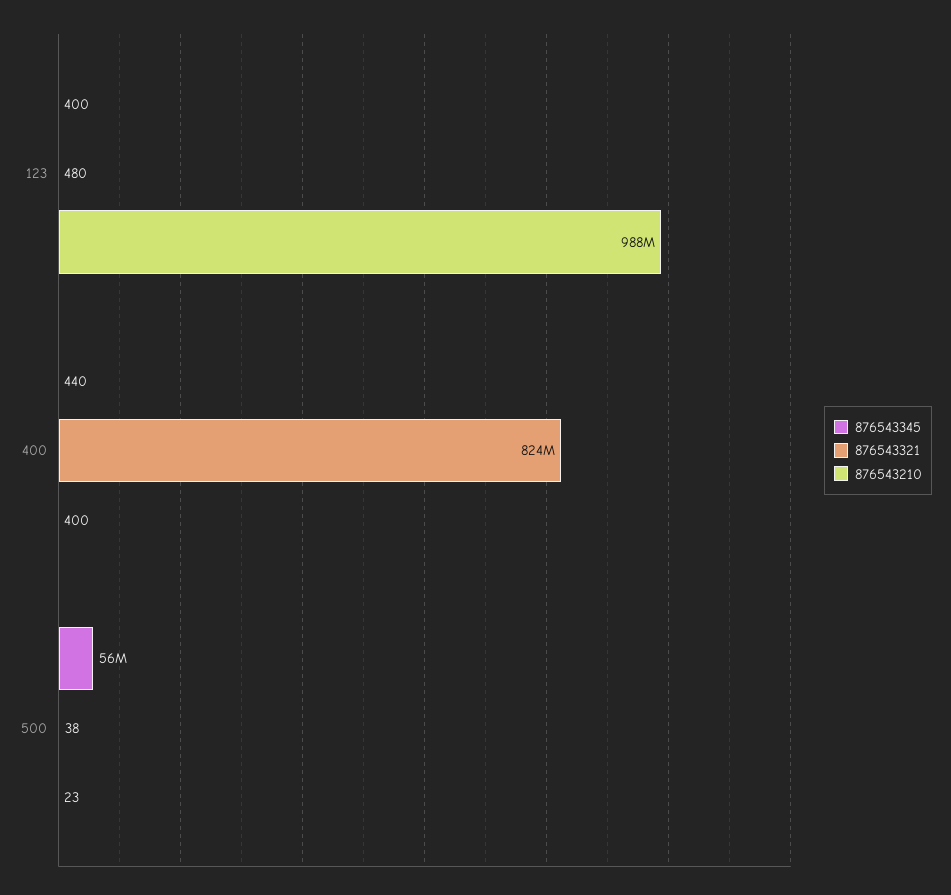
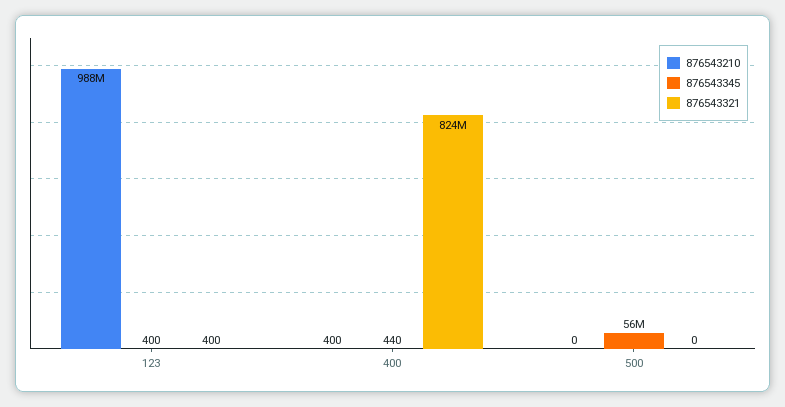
876543321, 123: 480 -> 400
876543321, 500: 38 -> 0
876543210, 500: 23 -> 0

